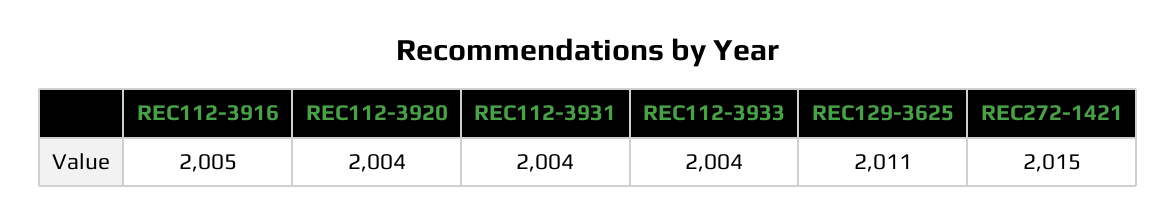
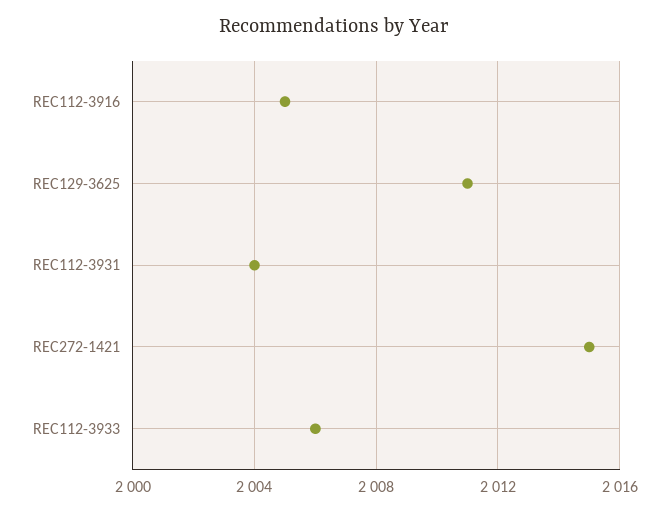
REC112-3920: 2004 -> none
REC112-3933: 2004 -> 2006

